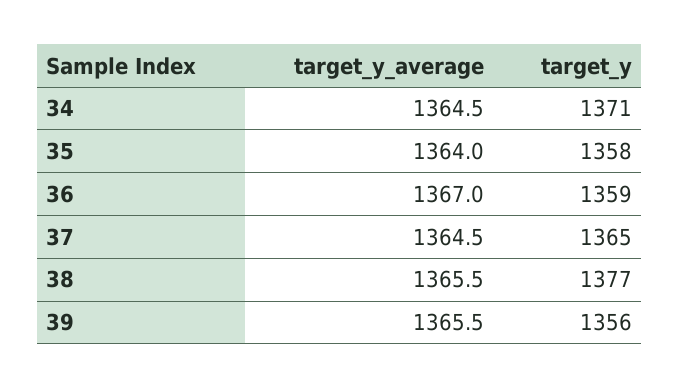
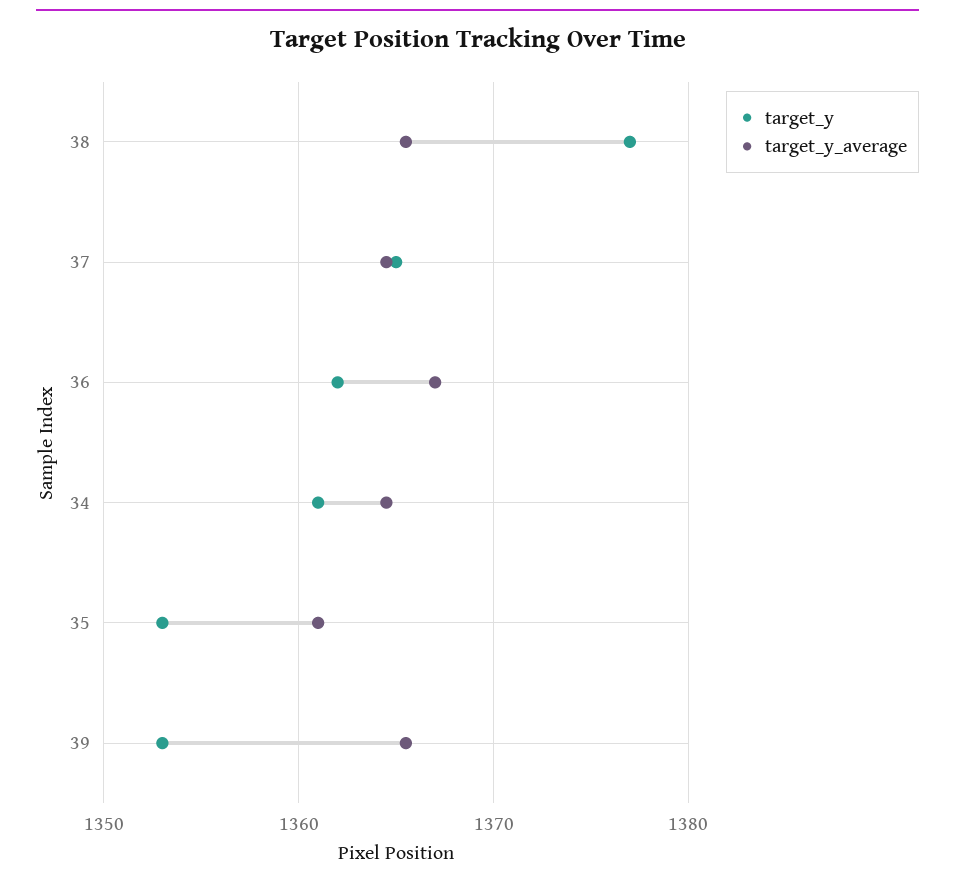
target_y, 34: 1371 -> 1361
target_y_average, 35: 1364 -> 1361
target_y, 35: 1358 -> 1353
target_y, 36: 1359 -> 1362
target_y, 39: 1356 -> 1353

